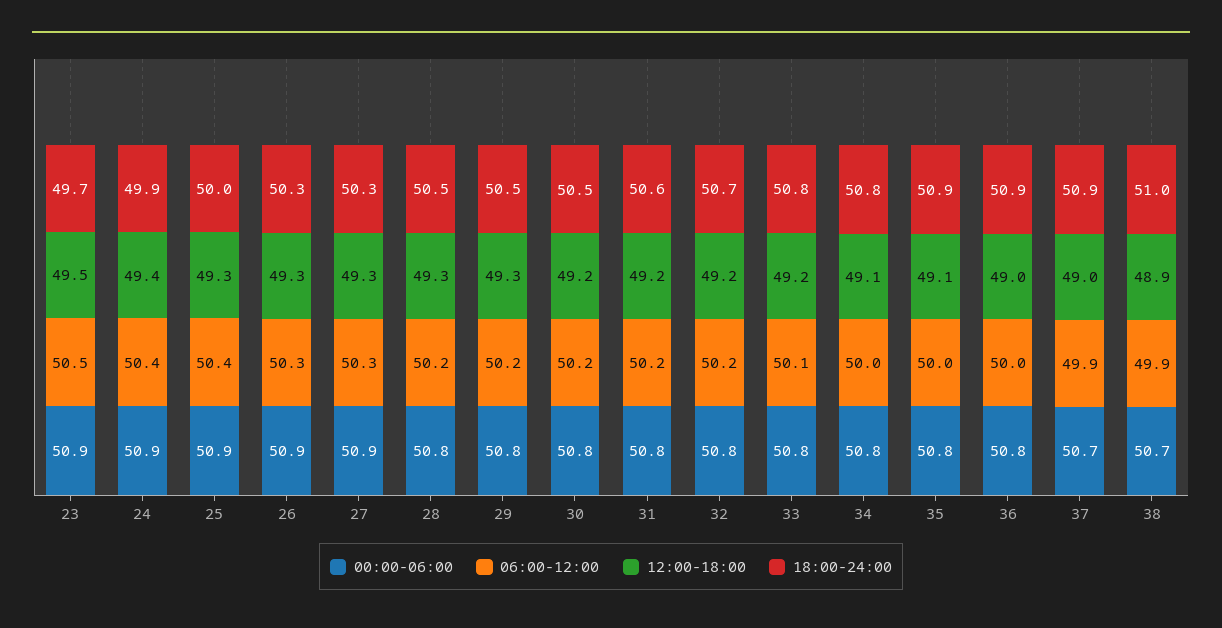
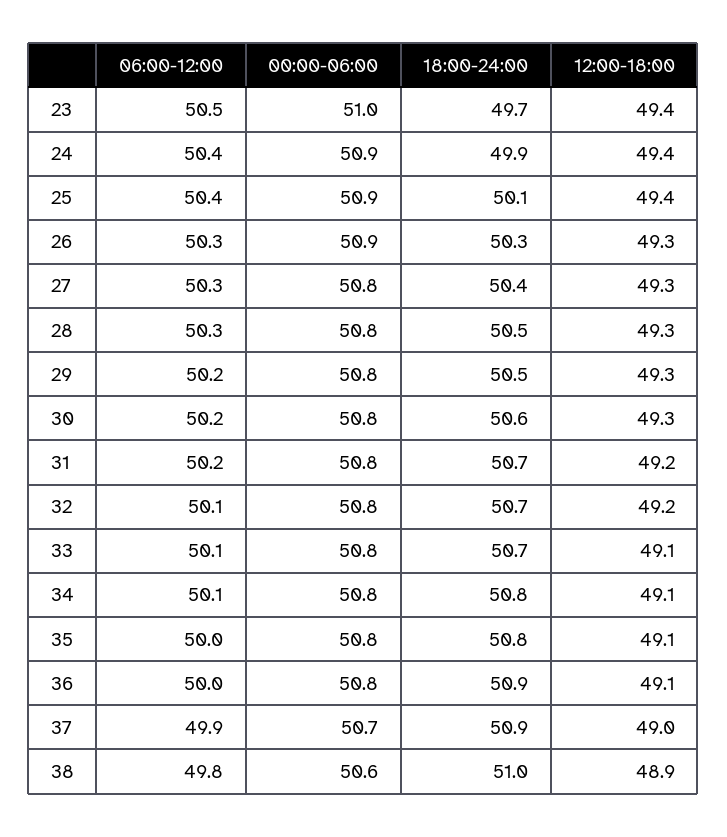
00:00-06:00, 23: 50.9 -> 51
12:00-18:00, 23: 49.5 -> 49.4
12:00-18:00, 25: 49.3 -> 49.4
18:00-24:00, 25: 50 -> 50.1
00:00-06:00, 27: 50.9 -> 50.8
18:00-24:00, 27: 50.3 -> 50.4
06:00-12:00, 28: 50.2 -> 50.3
12:00-18:00, 30: 49.2 -> 49.3
18:00-24:00, 30: 50.5 -> 50.6
18:00-24:00, 31: 50.6 -> 50.7
06:00-12:00, 32: 50.2 -> 50.1
12:00-18:00, 33: 49.2 -> 49.1
18:00-24:00, 33: 50.8 -> 50.7
06:00-12:00, 34: 50 -> 50.1
18:00-24:00, 35: 50.9 -> 50.8
12:00-18:00, 36: 49 -> 49.1
00:00-06:00, 38: 50.7 -> 50.6
06:00-12:00, 38: 49.9 -> 49.8

